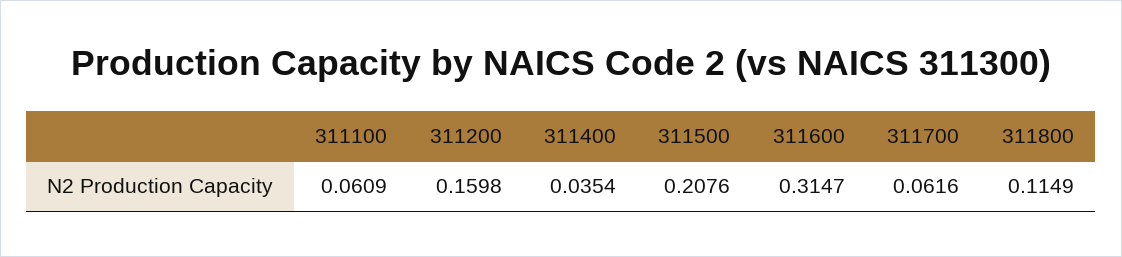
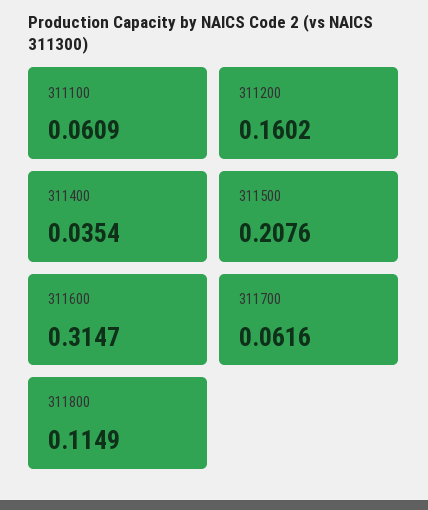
311200: 0.1598 -> 0.1602

